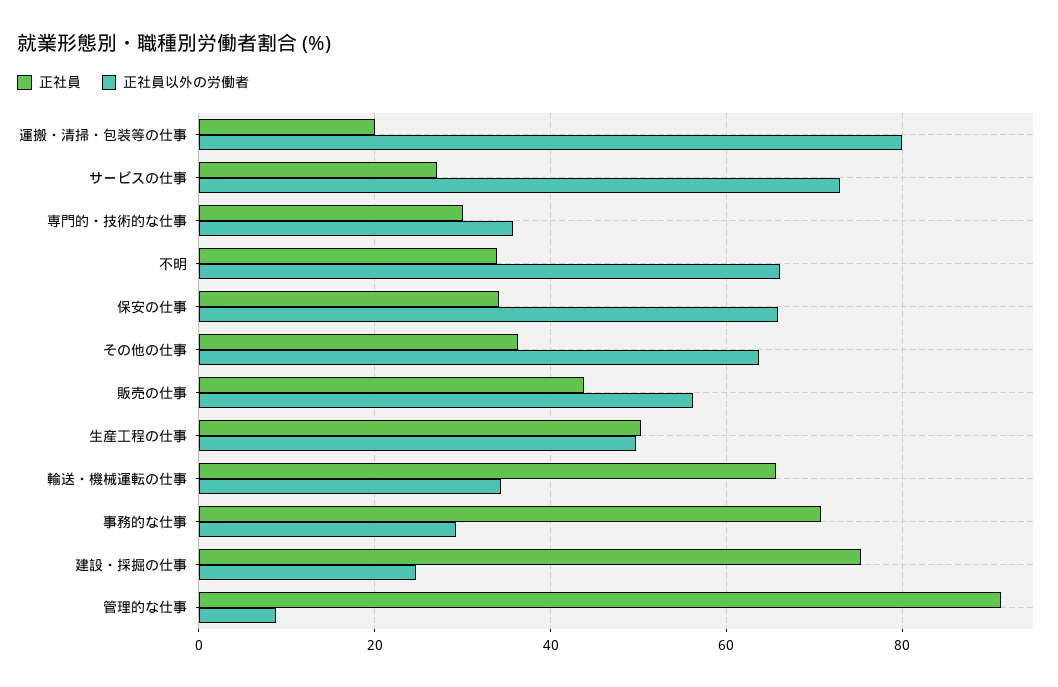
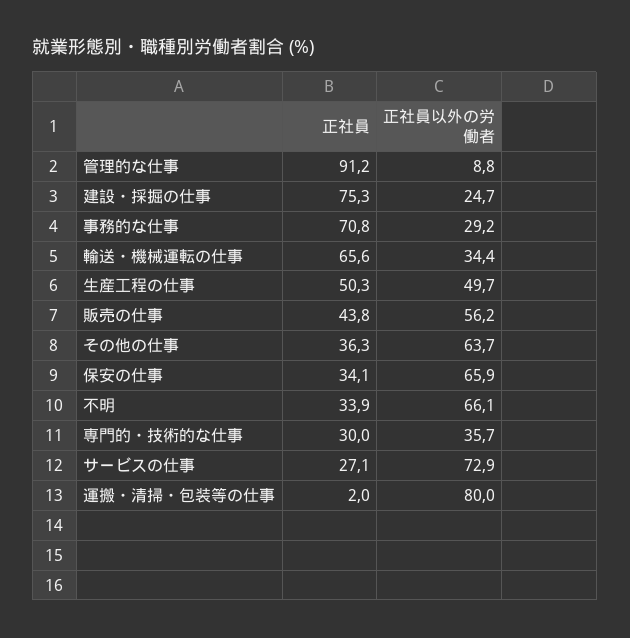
正社員, 運搬・清掃・包装等の仕事: 20 -> 2

